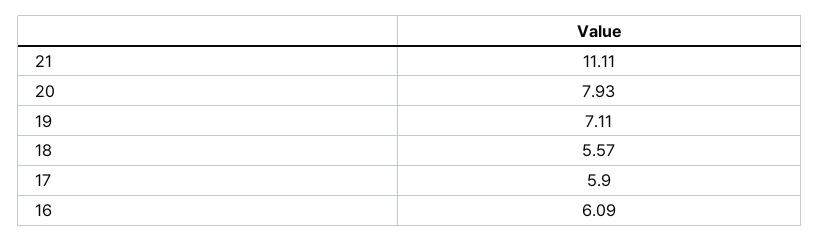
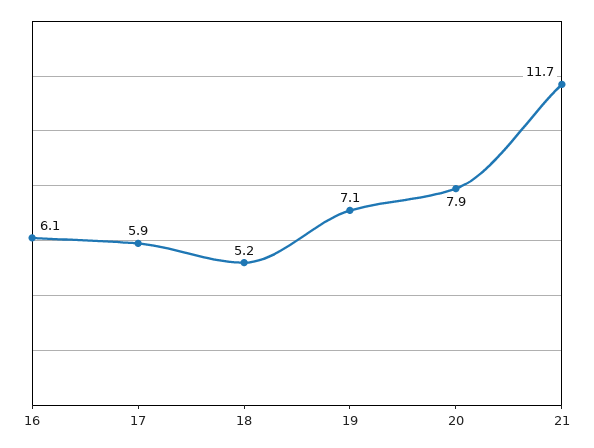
21: 11.11 -> 11.7
18: 5.57 -> 5.2

